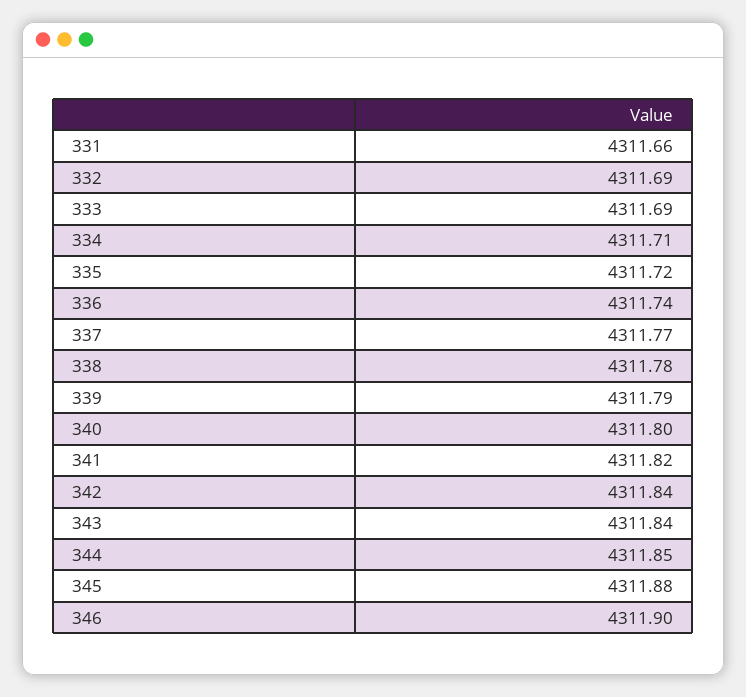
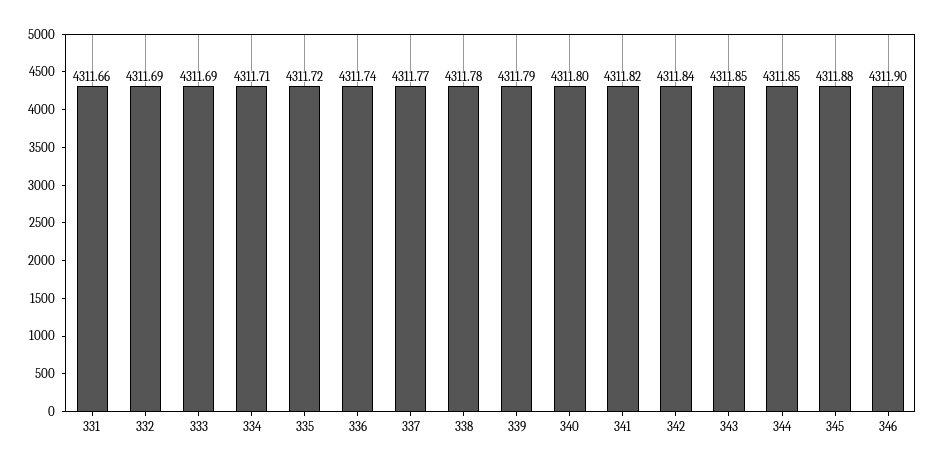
343: 4311.84 -> 4311.85

